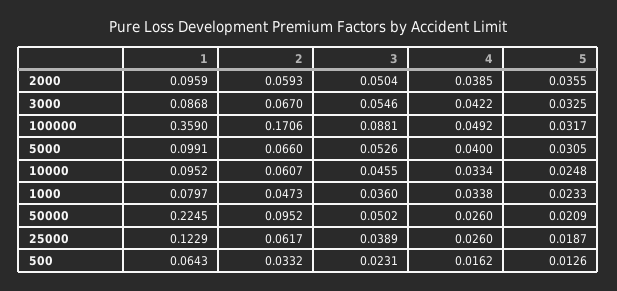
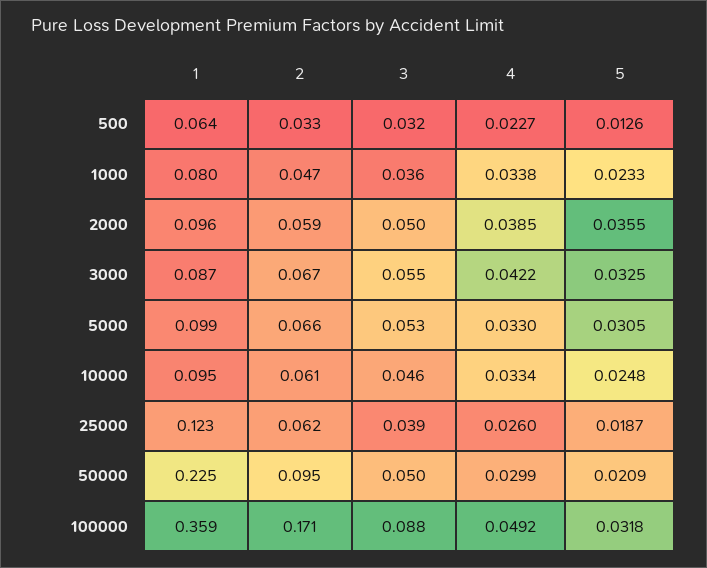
5, 100000: 0.0317 -> 0.0318
4, 5000: 0.04 -> 0.033
4, 50000: 0.026 -> 0.0299
3, 500: 0.0231 -> 0.032
4, 500: 0.0162 -> 0.0227

